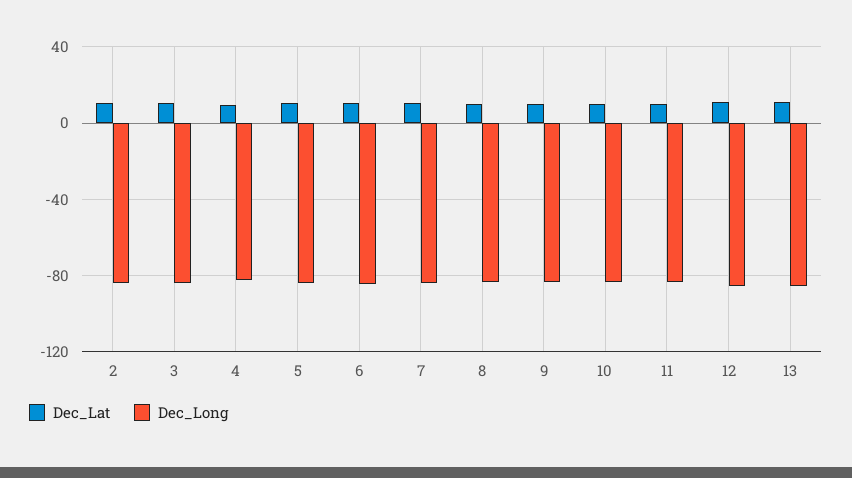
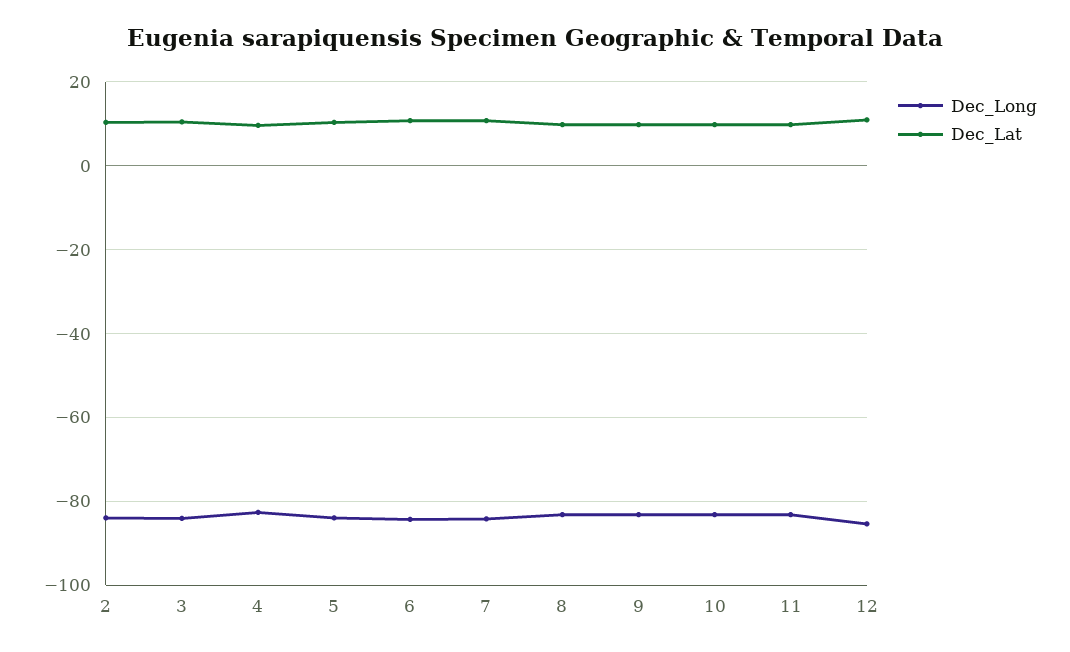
Dec_Lat, 13: 10 -> none
Dec_Long, 13: -85 -> none

